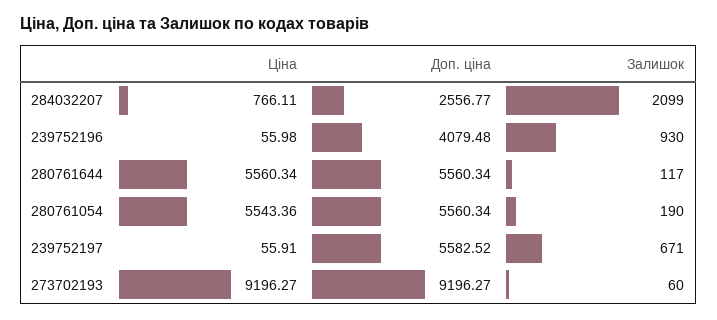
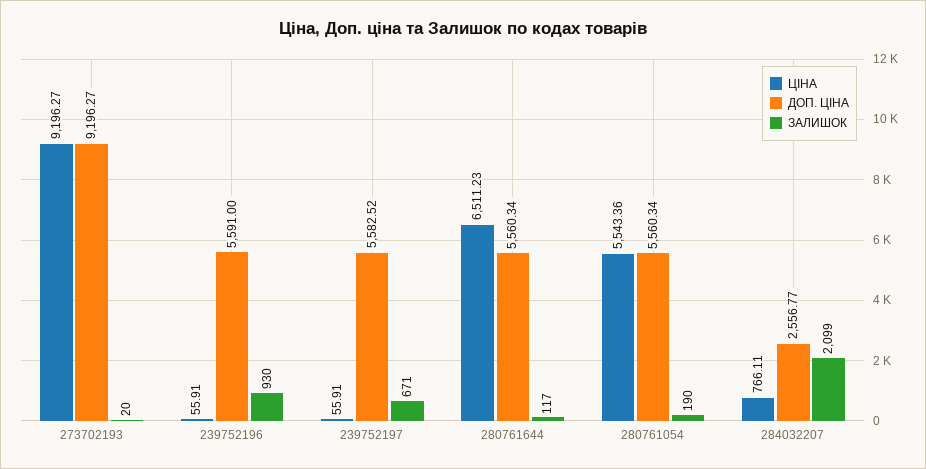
Ціна, 239752196: 55.98 -> 55.91
Доп. ціна, 239752196: 4079.48 -> 5591
Ціна, 280761644: 5560.34 -> 6511.23
Залишок, 273702193: 60 -> 20

